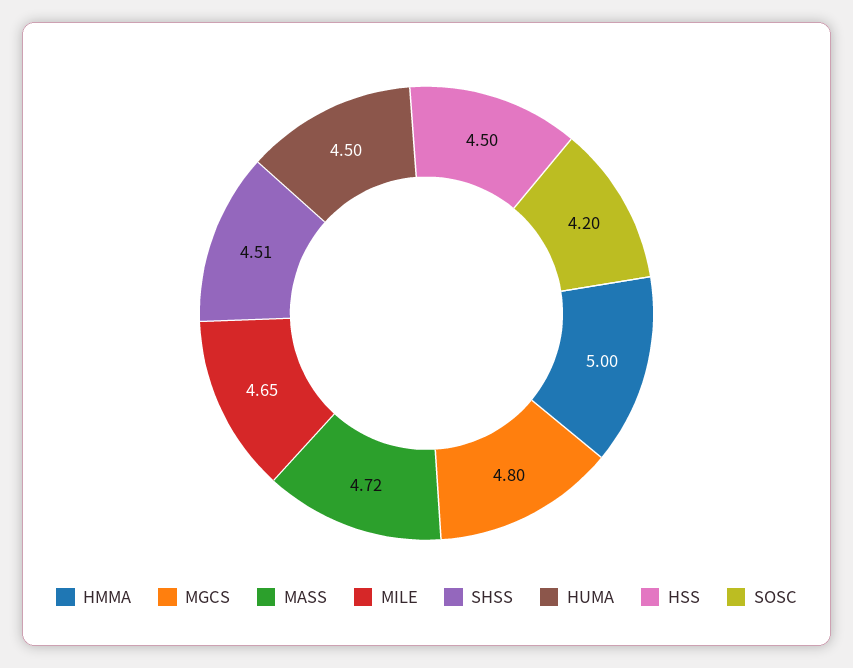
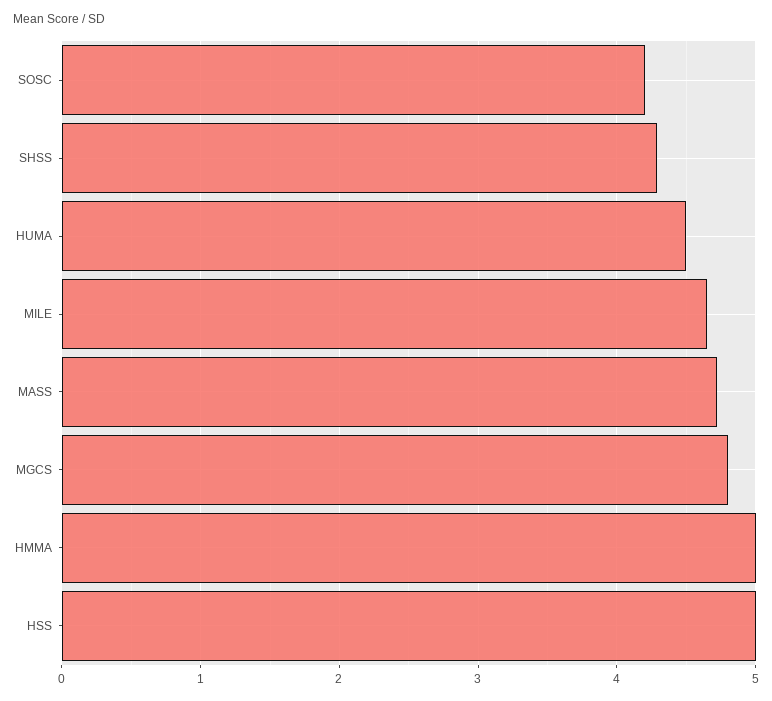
SHSS: 4.51 -> 4.3
HSS: 4.5 -> 5

